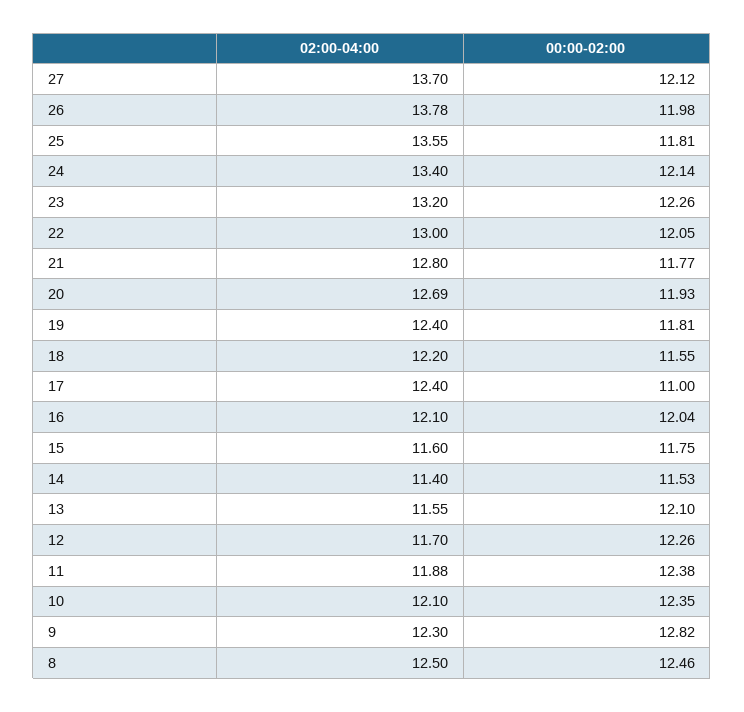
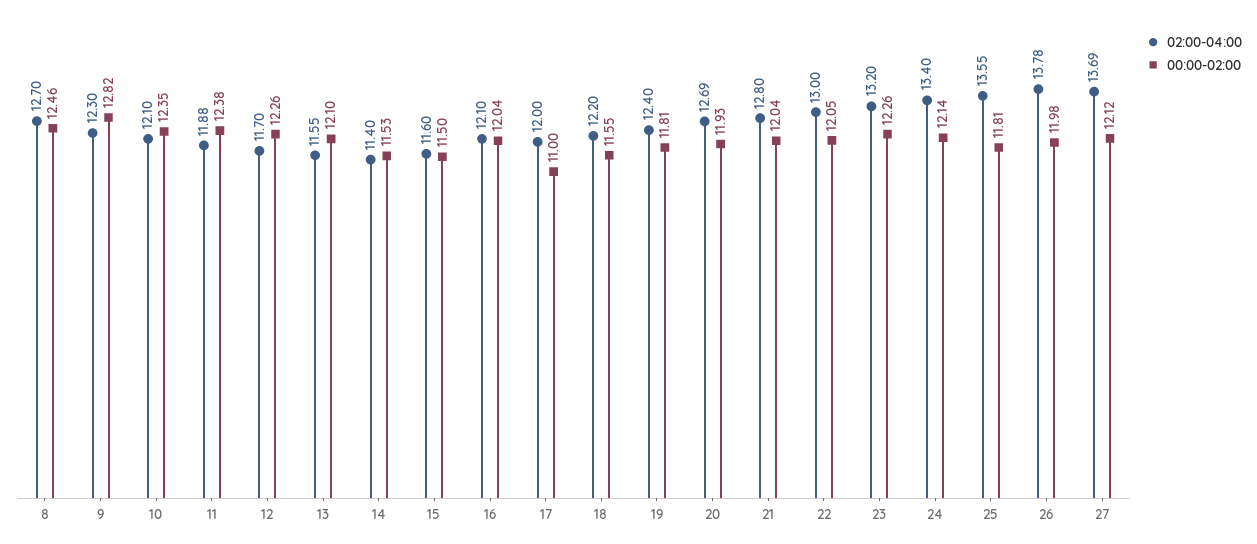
02:00-04:00, 27: 13.7 -> 13.69
00:00-02:00, 21: 11.77 -> 12.04
02:00-04:00, 17: 12.4 -> 12
00:00-02:00, 15: 11.75 -> 11.5
02:00-04:00, 8: 12.5 -> 12.7

